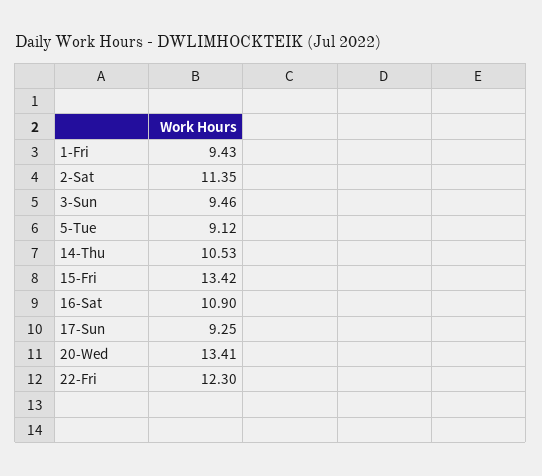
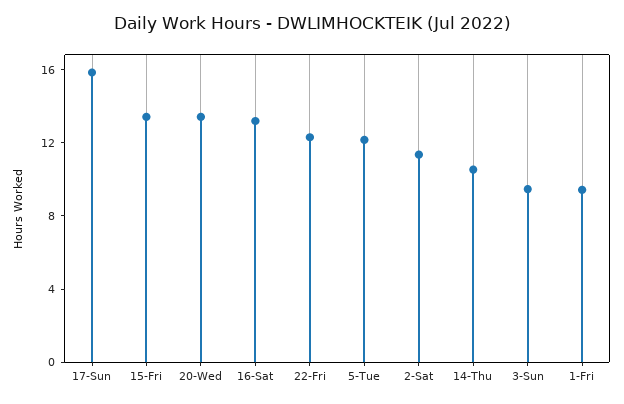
5-Tue: 9.12 -> 12
16-Sat: 10.9 -> 13
17-Sun: 9.25 -> 16

